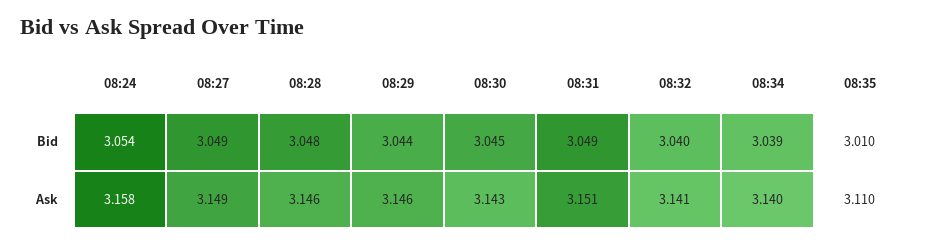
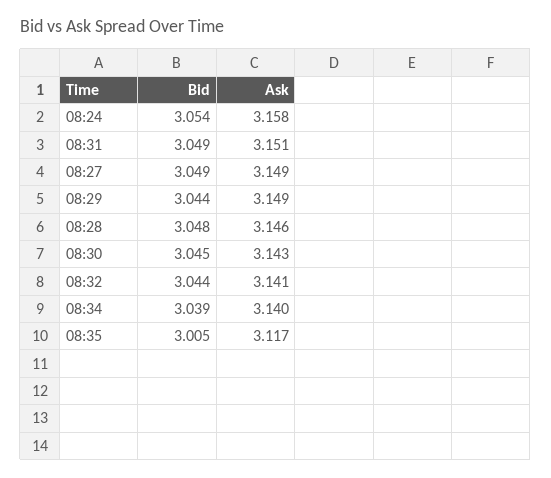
08:32, Bid: 3.04 -> 3.044
08:35, Bid: 3.01 -> 3.005
08:29, Ask: 3.146 -> 3.149
08:35, Ask: 3.11 -> 3.117

